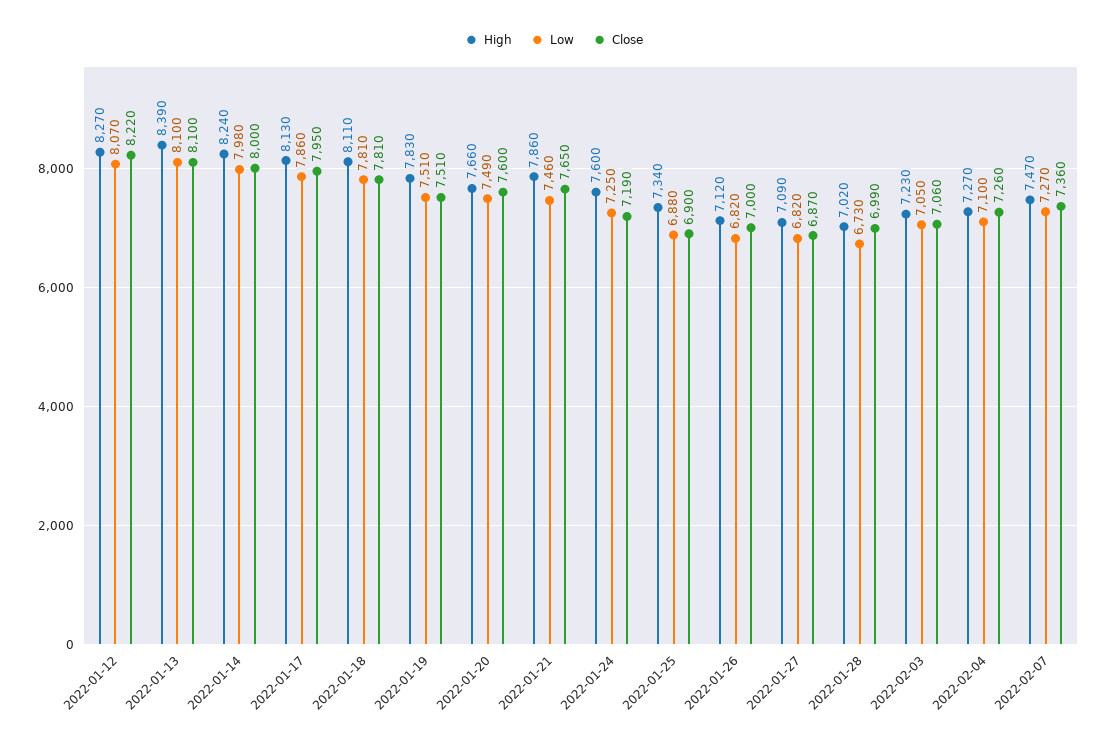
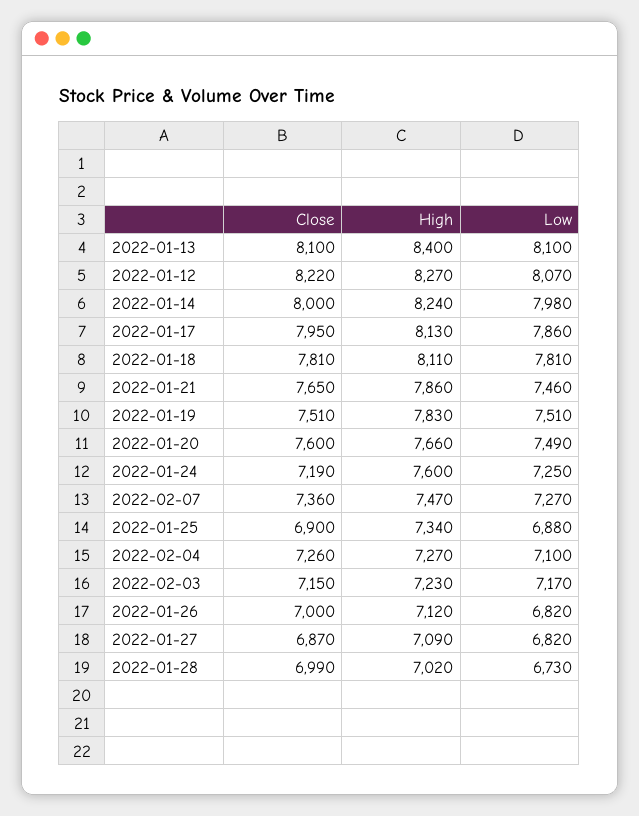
High, 2022-01-13: 8390 -> 8400
Low, 2022-02-03: 7050 -> 7170
Close, 2022-02-03: 7060 -> 7150

